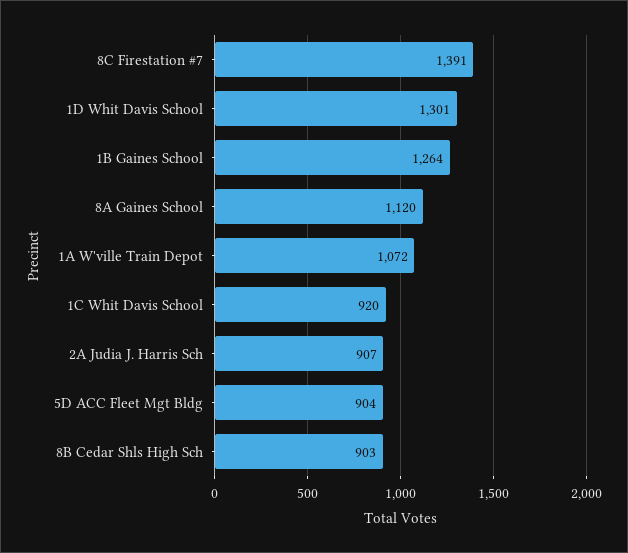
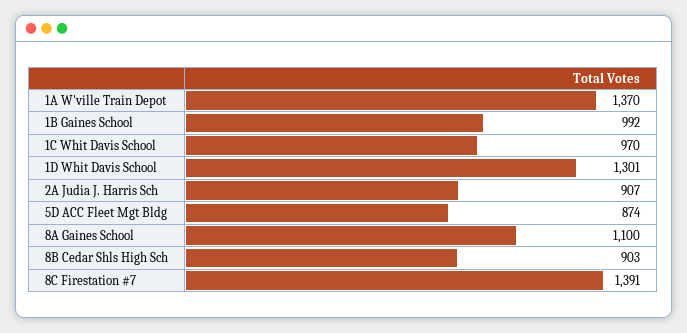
1B Gaines School: 1264 -> 992
8A Gaines School: 1120 -> 1100
1A W'ville Train Depot: 1072 -> 1370
1C Whit Davis School: 920 -> 970
5D ACC Fleet Mgt Bldg: 904 -> 874

